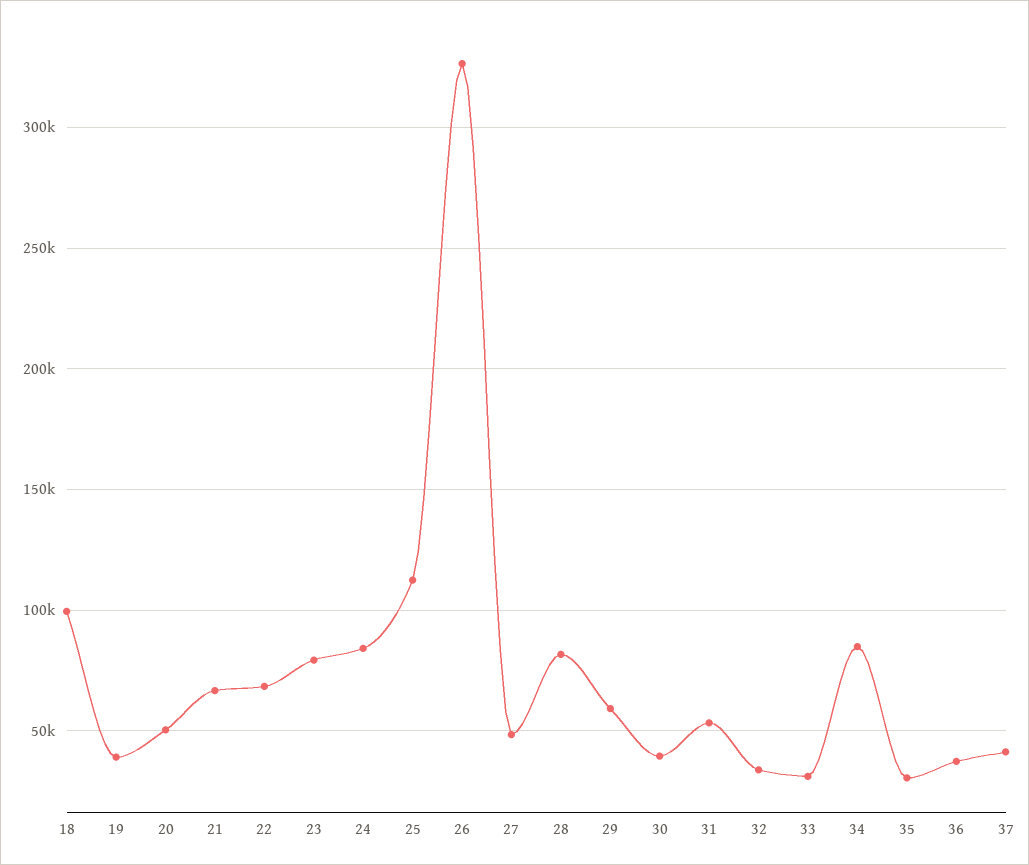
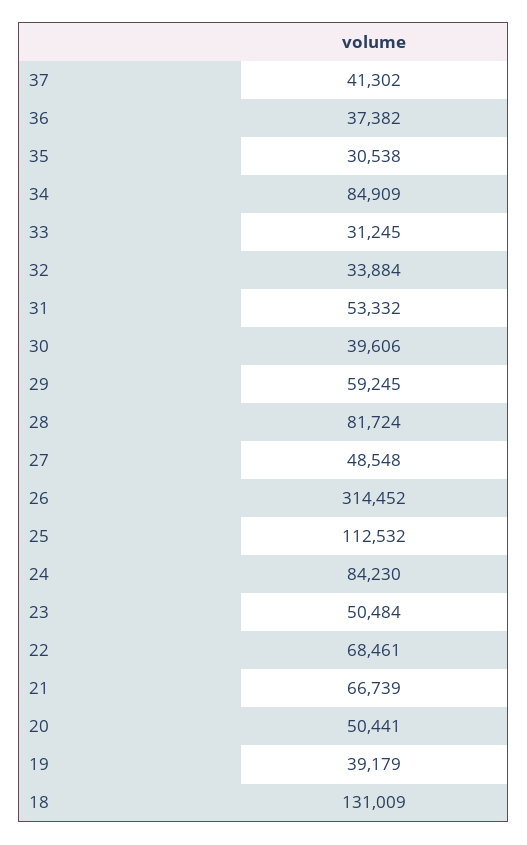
18: 100000 -> 131009
23: 80000 -> 50484
26: 325000 -> 314452

